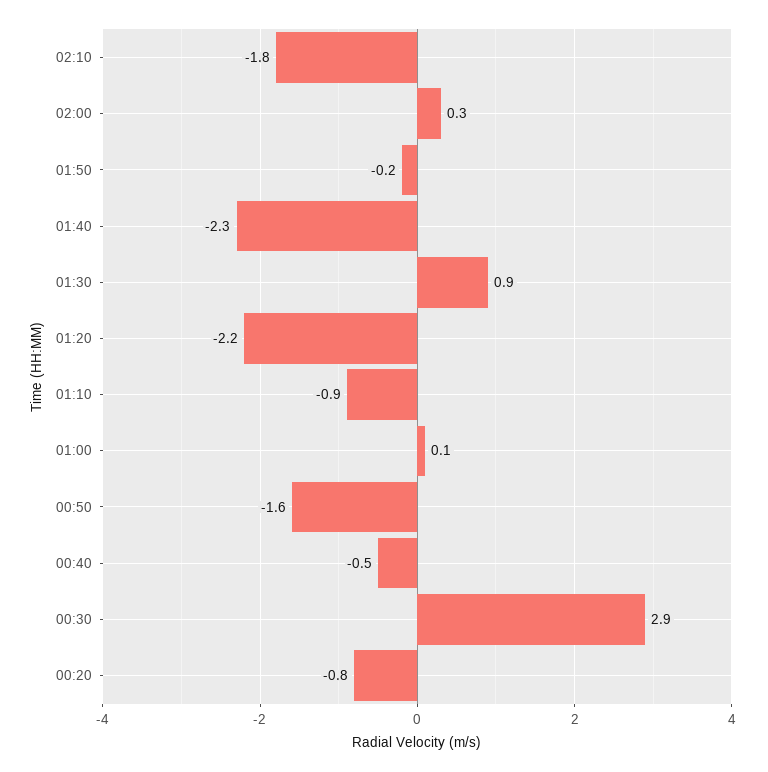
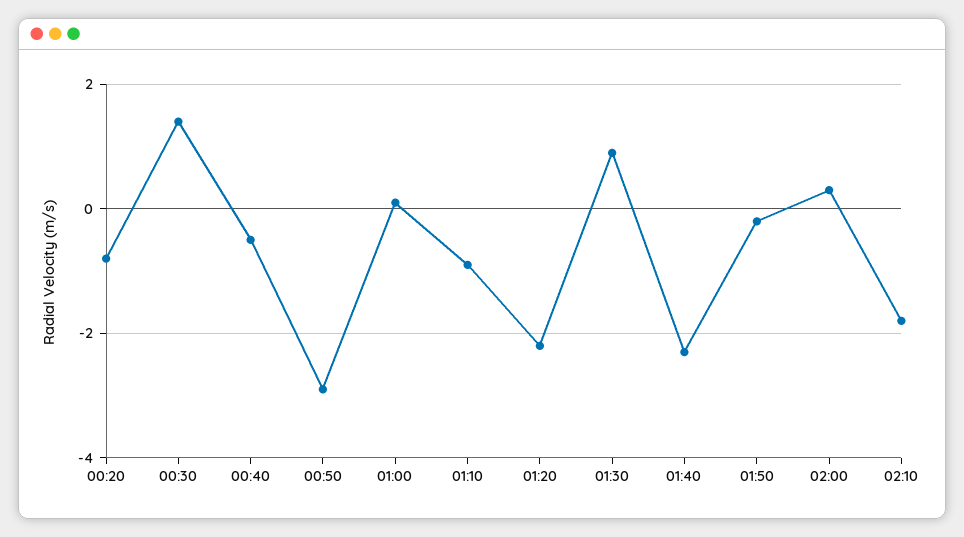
00:50: -1.6 -> -3
00:30: 2.9 -> 1.5

